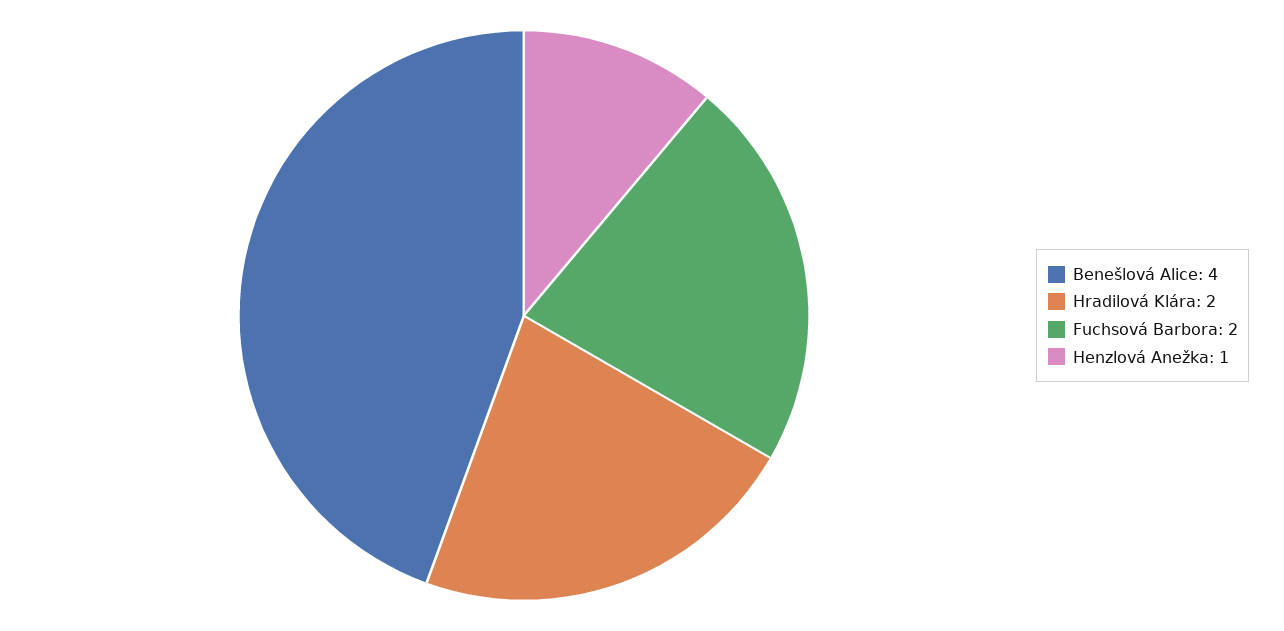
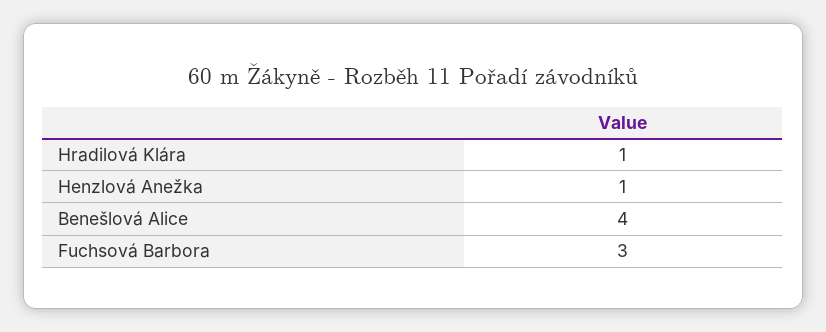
Hradilová Klára: 2 -> 1
Fuchsová Barbora: 2 -> 3

